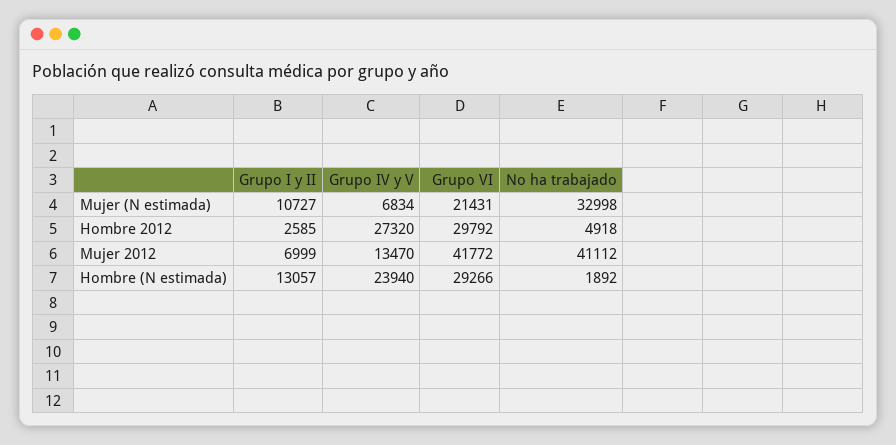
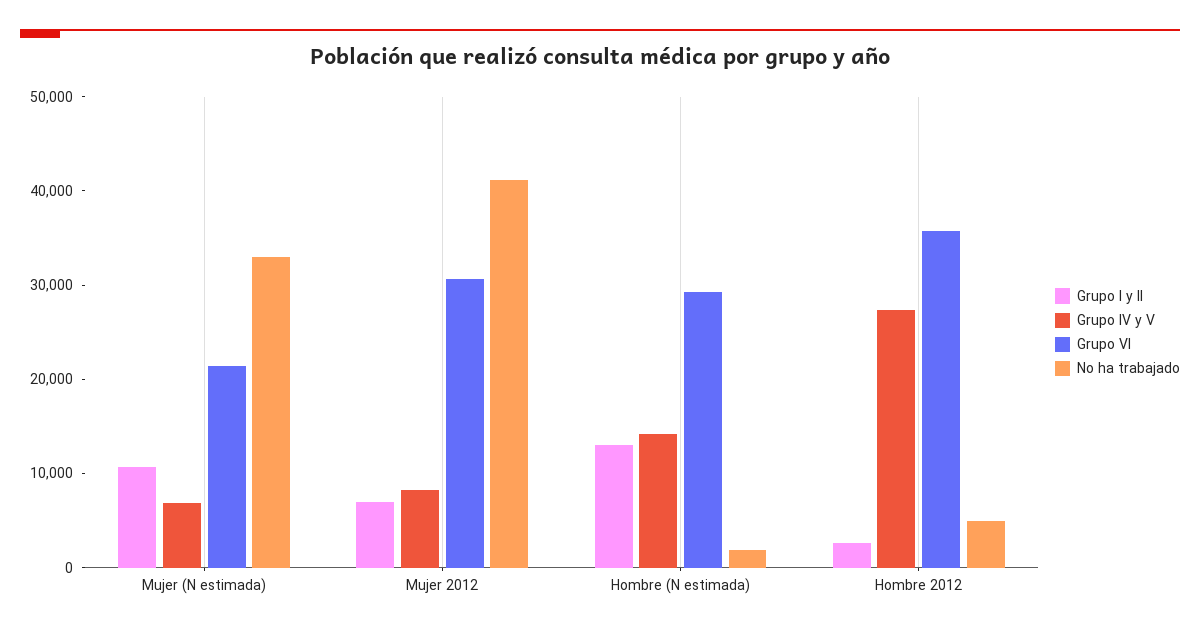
Grupo VI, Hombre 2012: 29792 -> 36000
Grupo IV y V, Mujer 2012: 13470 -> 8000
Grupo VI, Mujer 2012: 41772 -> 30000
Grupo IV y V, Hombre (N estimada): 23940 -> 14000

